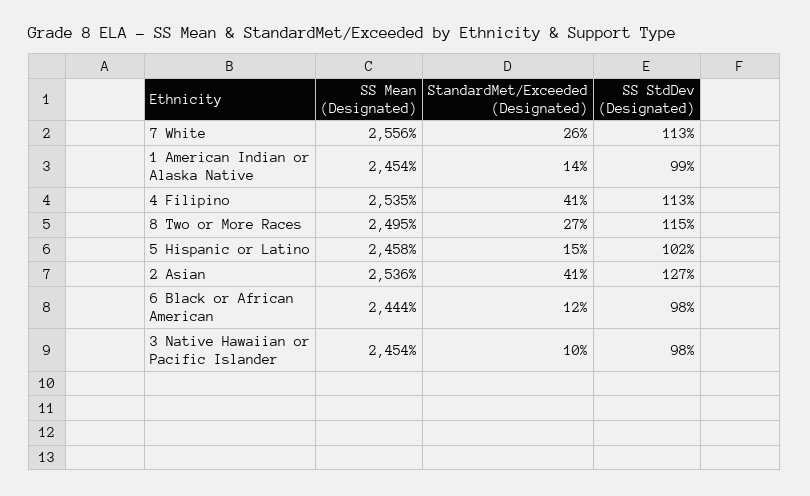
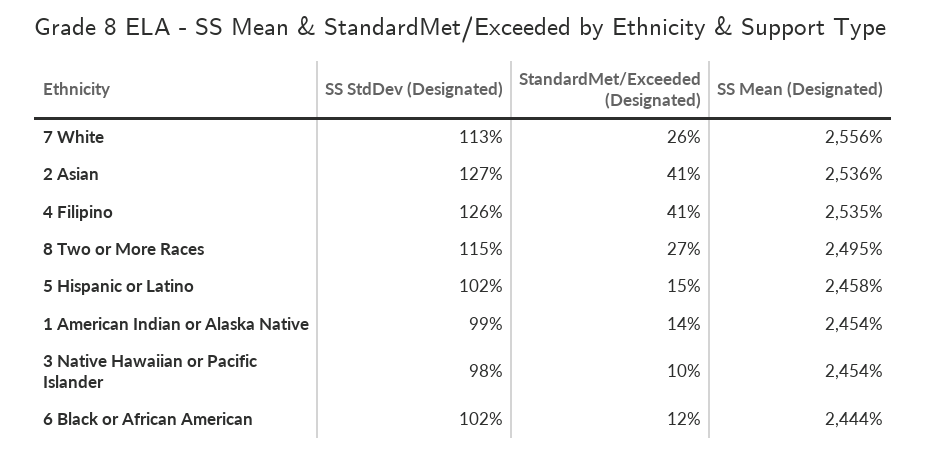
SS StdDev (Designated), 4 Filipino: 113 -> 126
SS StdDev (Designated), 6 Black or African American: 98 -> 102

